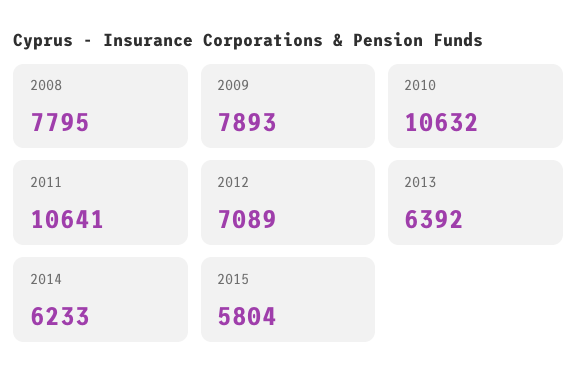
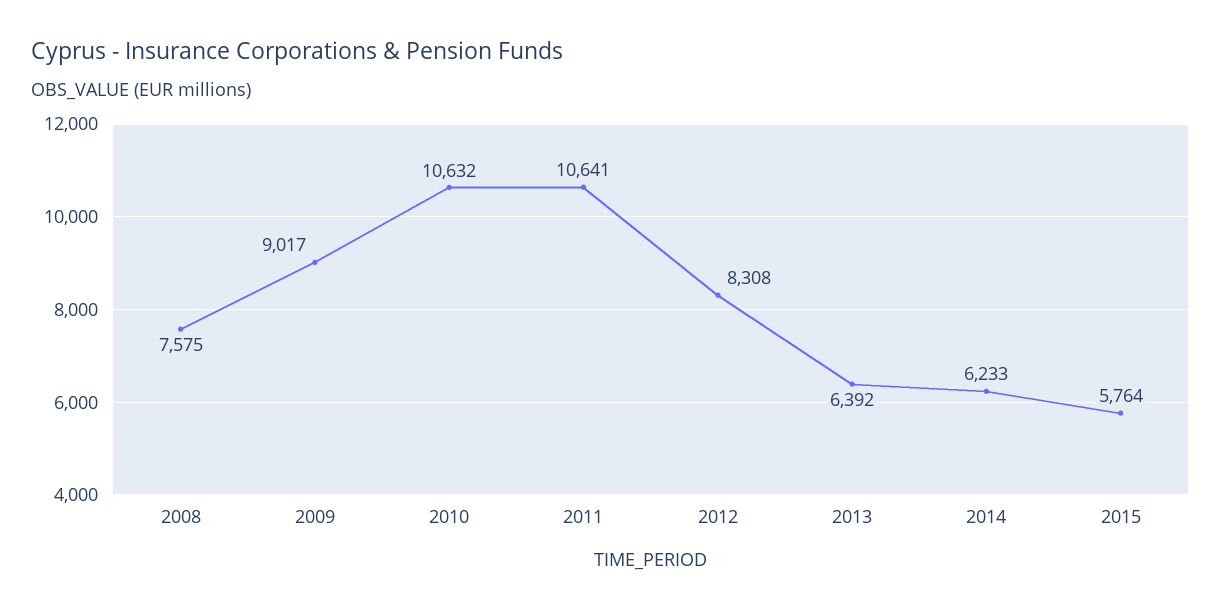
2008: 7795 -> 7575
2009: 7893 -> 9017
2012: 7089 -> 8308
2015: 5804 -> 5764

